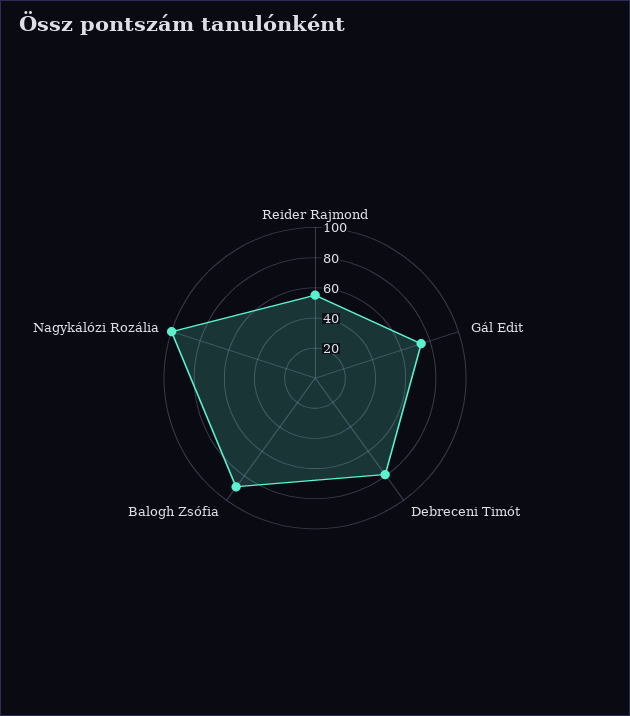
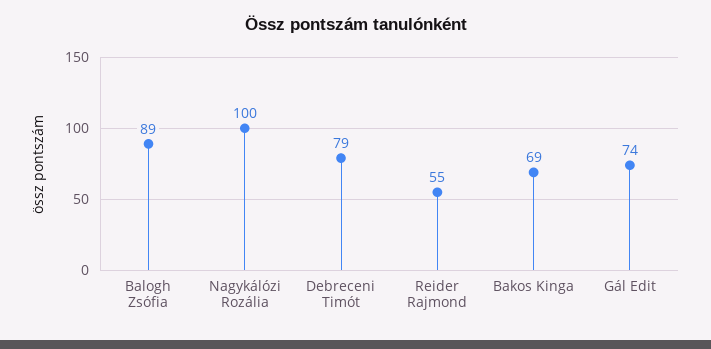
Bakos Kinga: none -> 69

